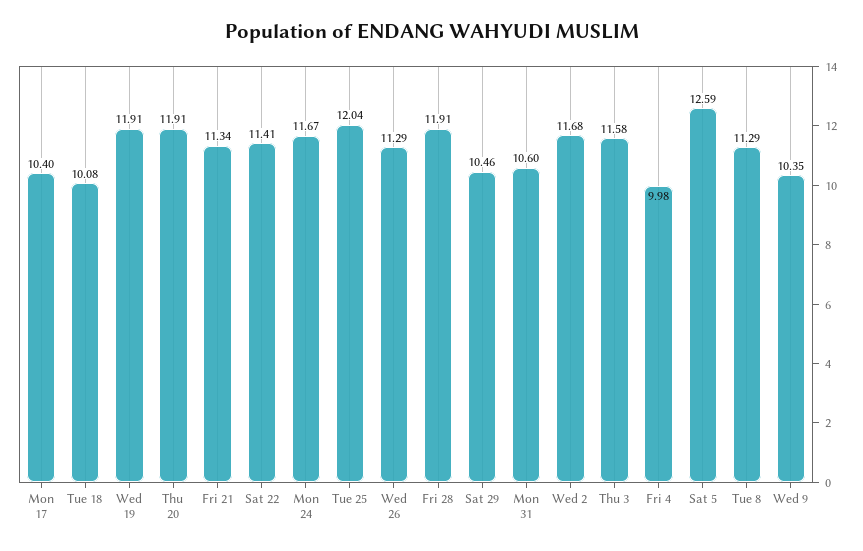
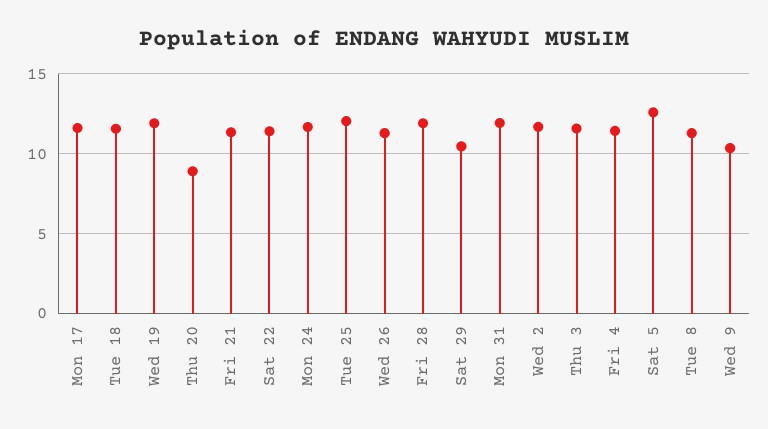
Mon 17: 10.4 -> 11.5
Tue 18: 10.08 -> 11.5
Thu 20: 11.91 -> 9
Mon 31: 10.6 -> 12
Fri 4: 9.98 -> 11.5

